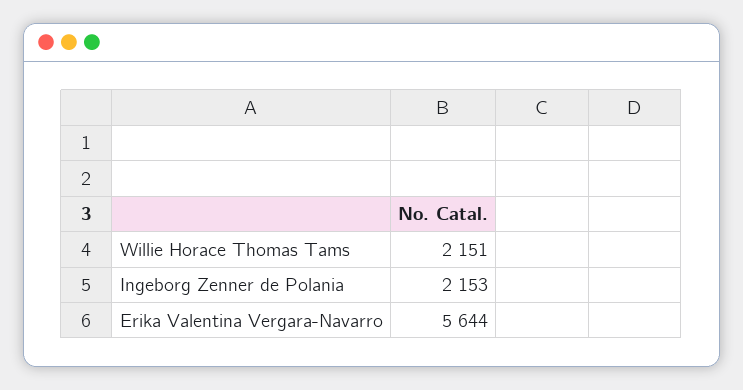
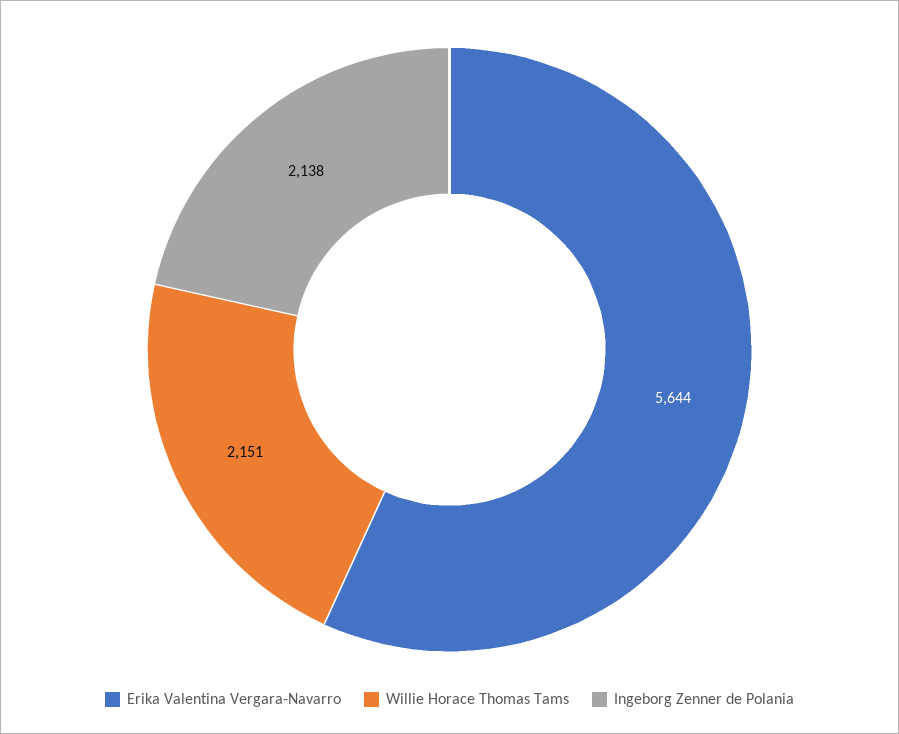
Ingeborg Zenner de Polania: 2153 -> 2138

